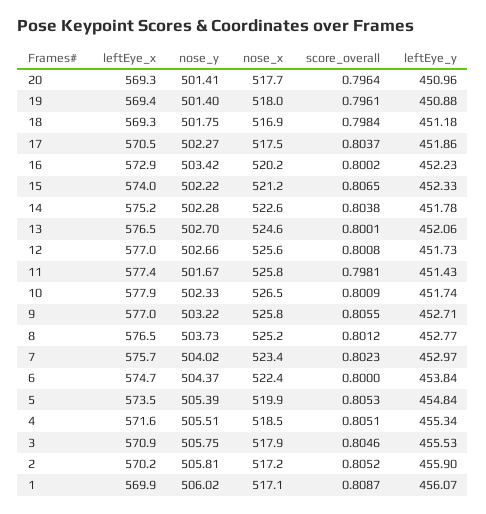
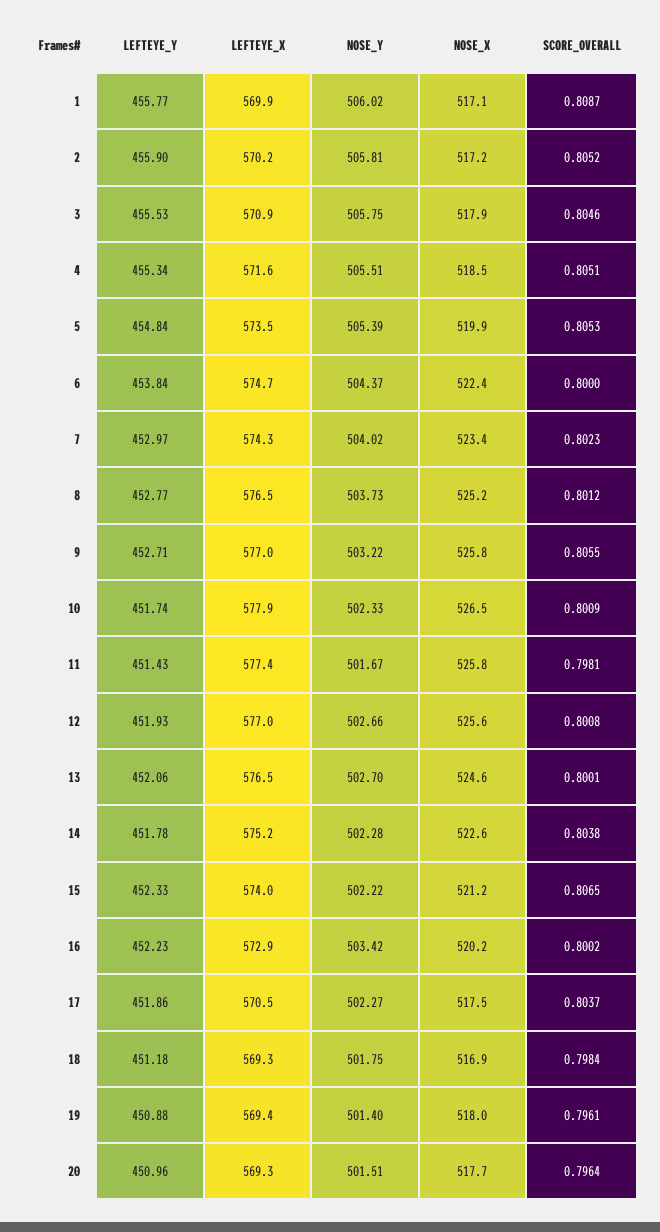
nose_y, 20: 501.41 -> 501.51
leftEye_y, 12: 451.73 -> 451.93
leftEye_x, 7: 575.7 -> 574.3
leftEye_y, 1: 456.07 -> 455.77

